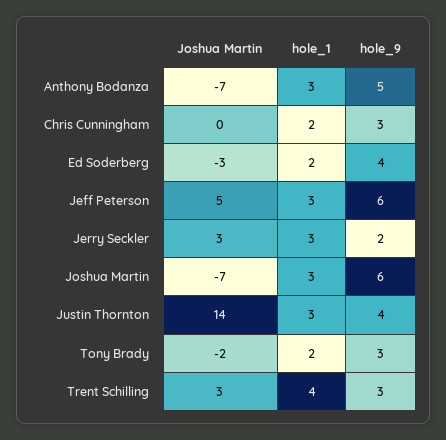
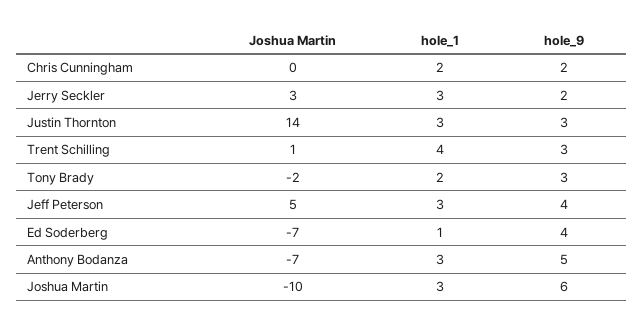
hole_9, Chris Cunningham: 3 -> 2
Joshua Martin, Ed Soderberg: -3 -> -7
hole_1, Ed Soderberg: 2 -> 1
hole_9, Jeff Peterson: 6 -> 4
Joshua Martin, Joshua Martin: -7 -> -10
hole_9, Justin Thornton: 4 -> 3
Joshua Martin, Trent Schilling: 3 -> 1

